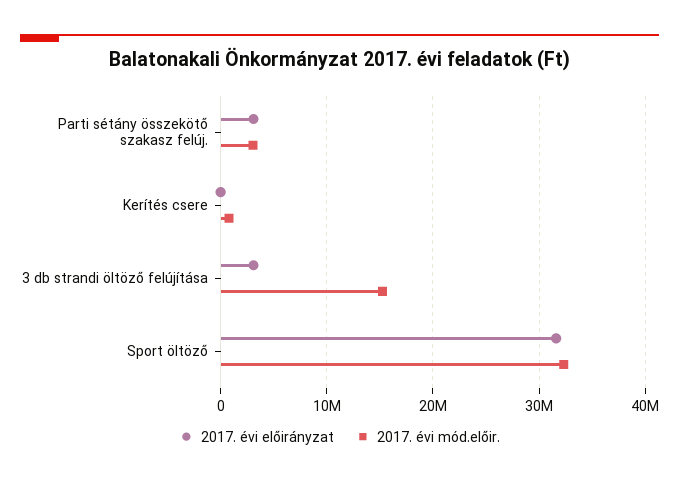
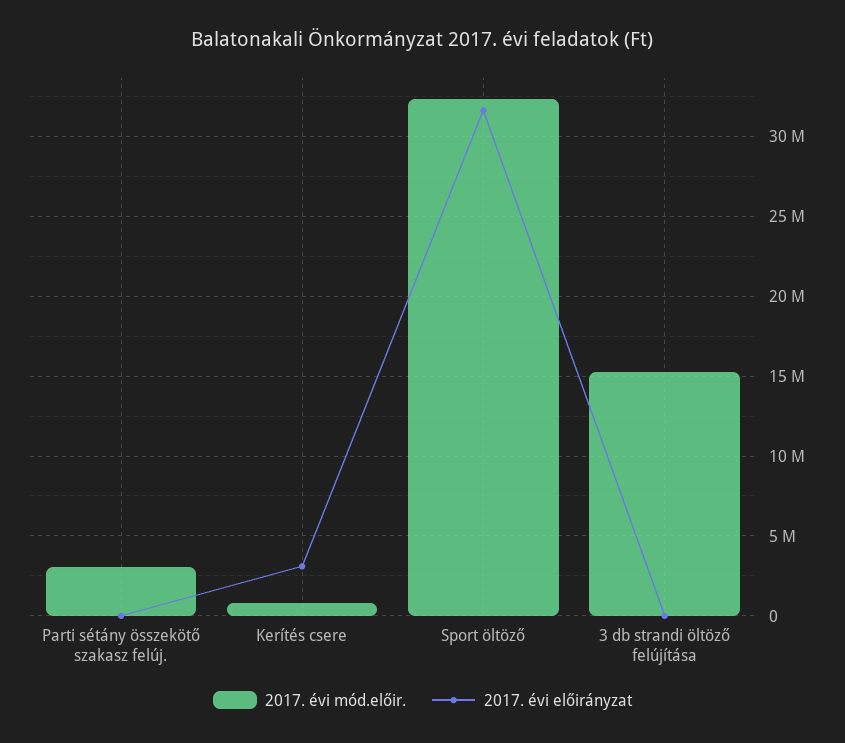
2017. évi előirányzat, Parti sétány összekötő szakasz felúj.: 3000000 -> 0
2017. évi előirányzat, Kerítés csere: 0 -> 3000000
2017. évi előirányzat, 3 db strandi öltöző felújítása: 3000000 -> 0

